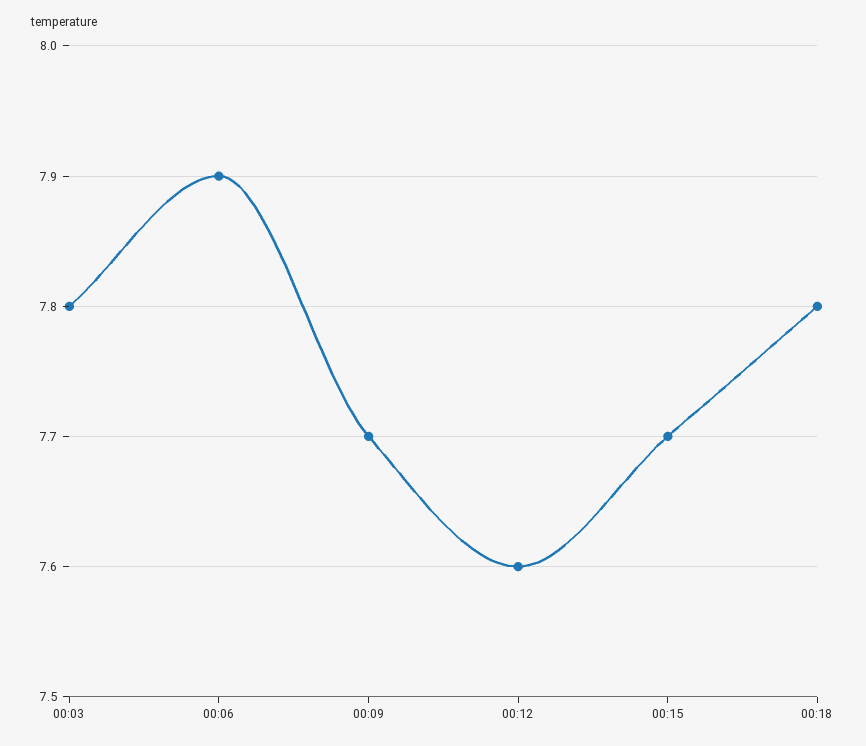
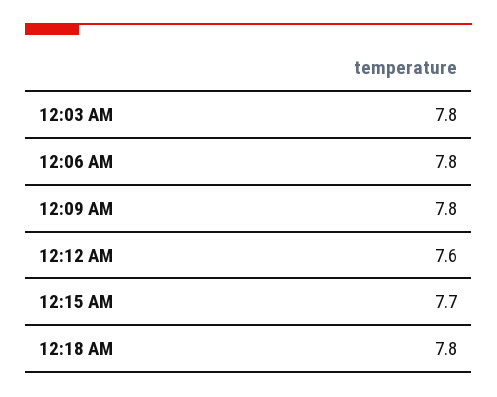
00:06: 7.9 -> 7.8
00:09: 7.7 -> 7.8

